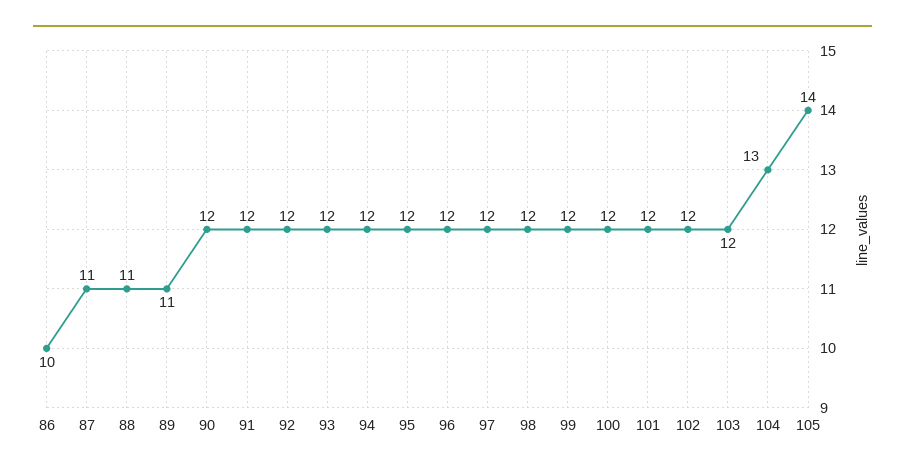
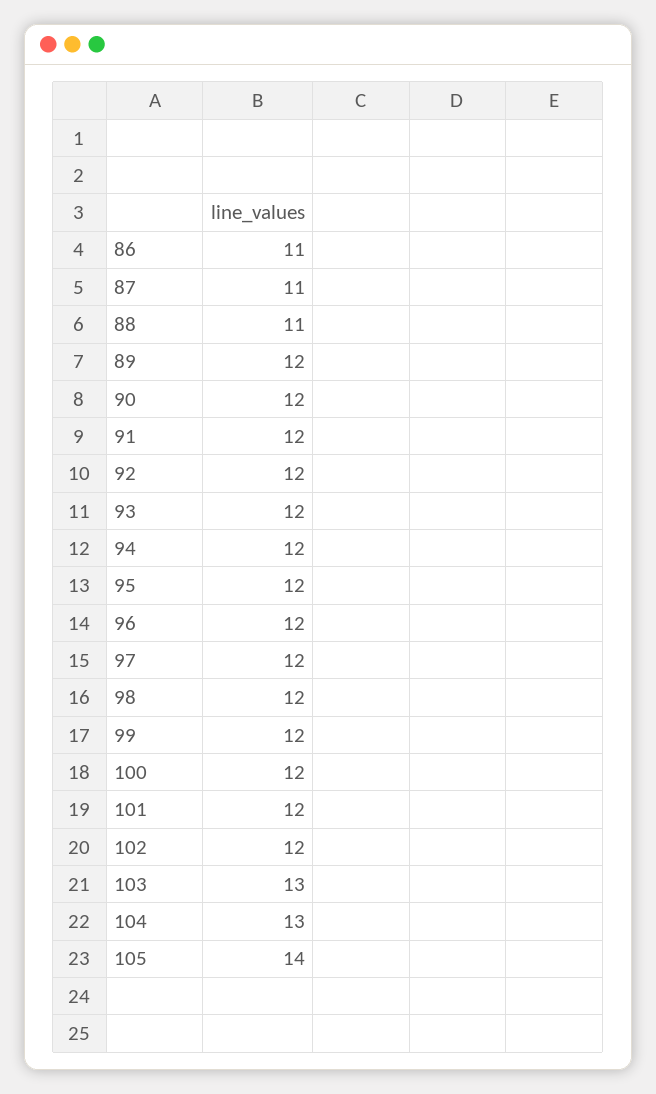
86: 10 -> 11
89: 11 -> 12
103: 12 -> 13

